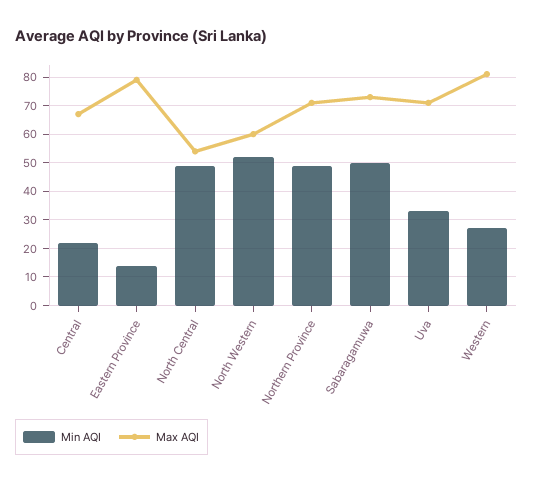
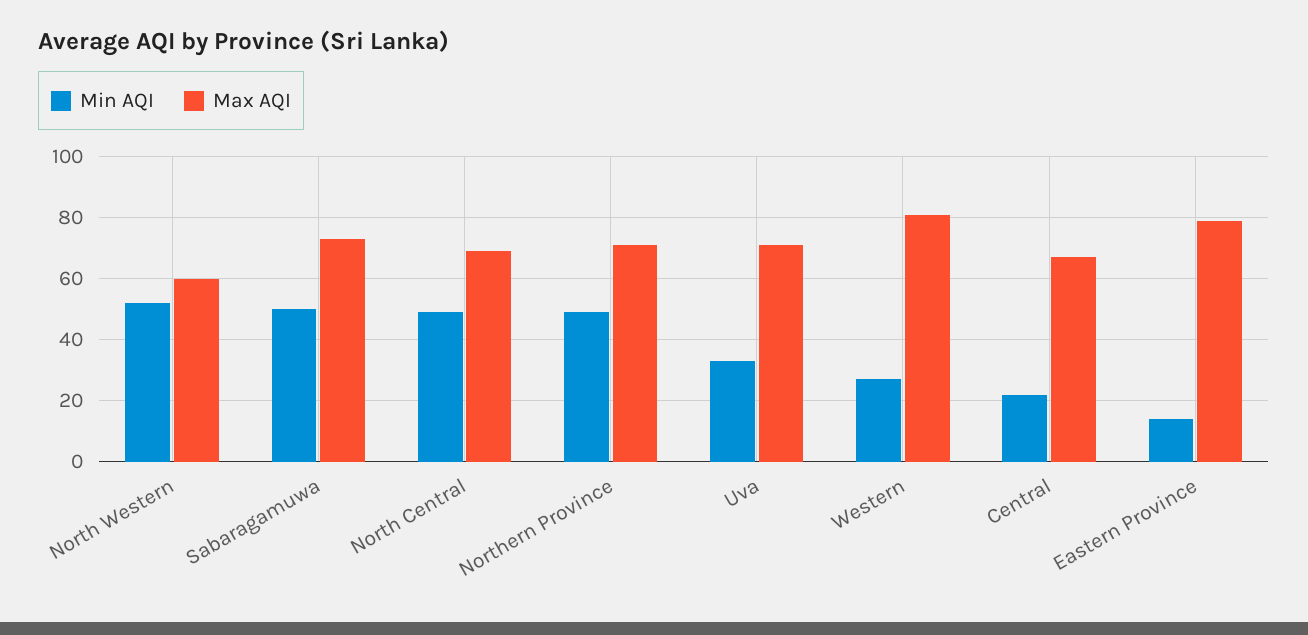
Max AQI, North Central: 55 -> 70

